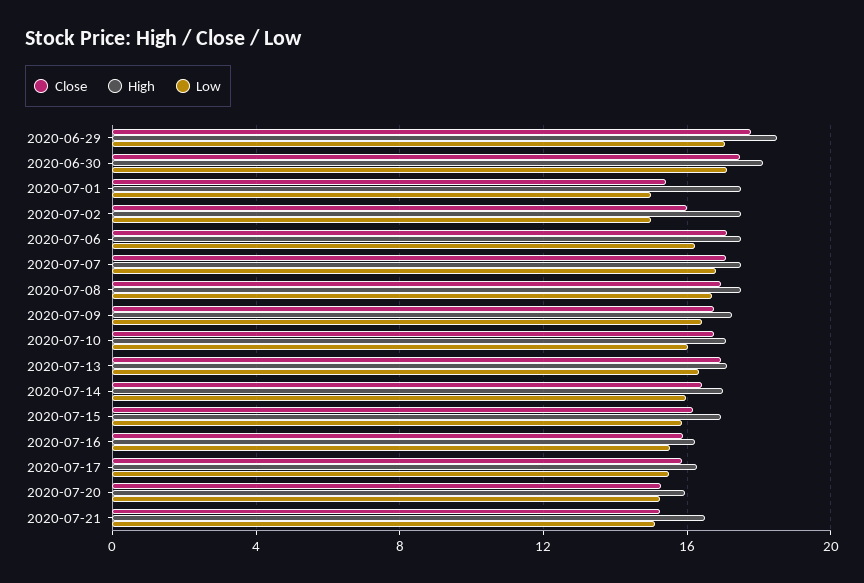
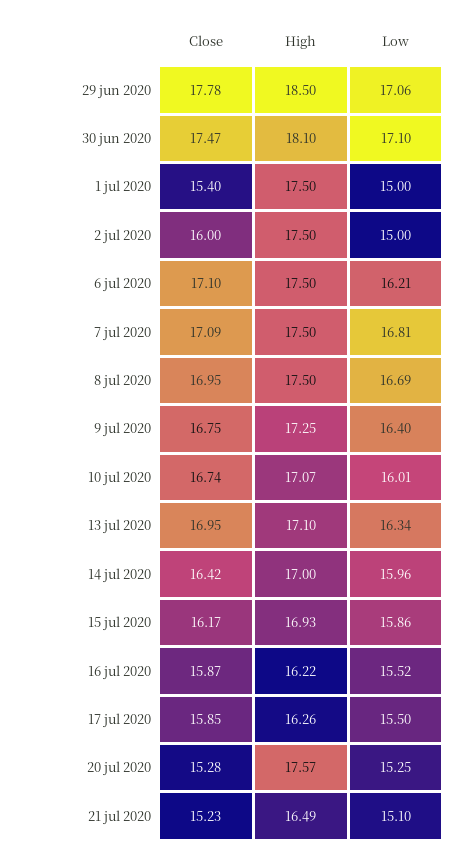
High, 2020-07-20: 16 -> 17.57

